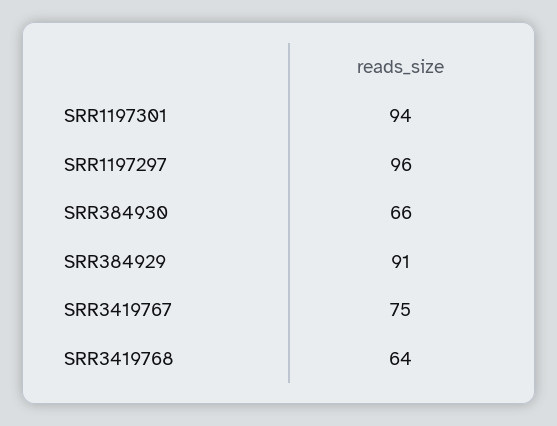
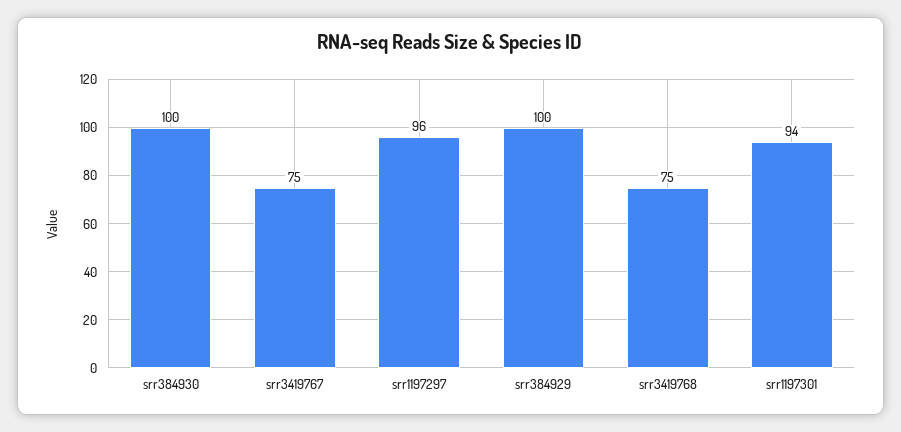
SRR384930: 66 -> 100
SRR384929: 91 -> 100
SRR3419768: 64 -> 75

